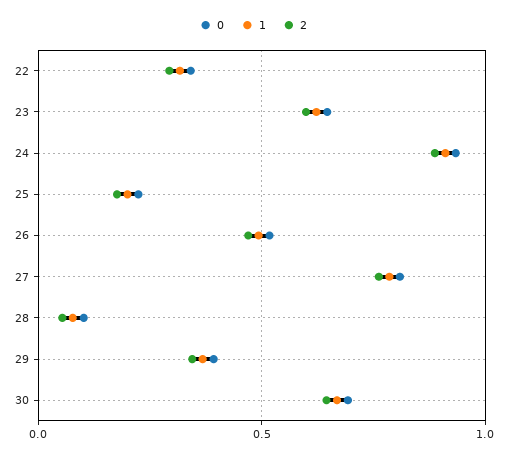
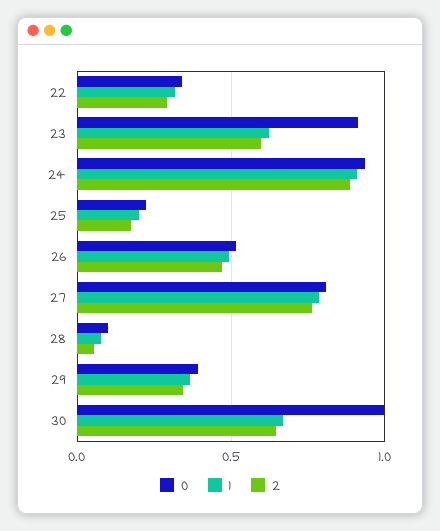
0, 23: 0.65 -> 0.9
0, 30: 0.7 -> 1

